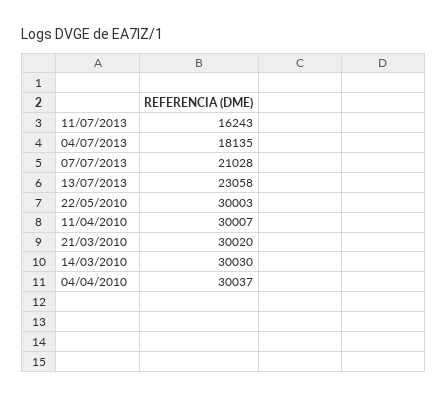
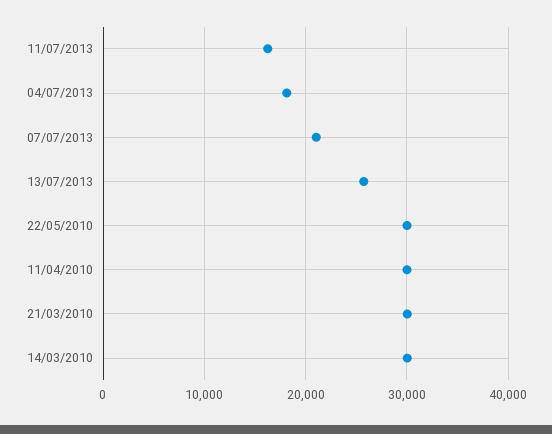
13/07/2013: 23058 -> 26000
04/04/2010: 30037 -> none

